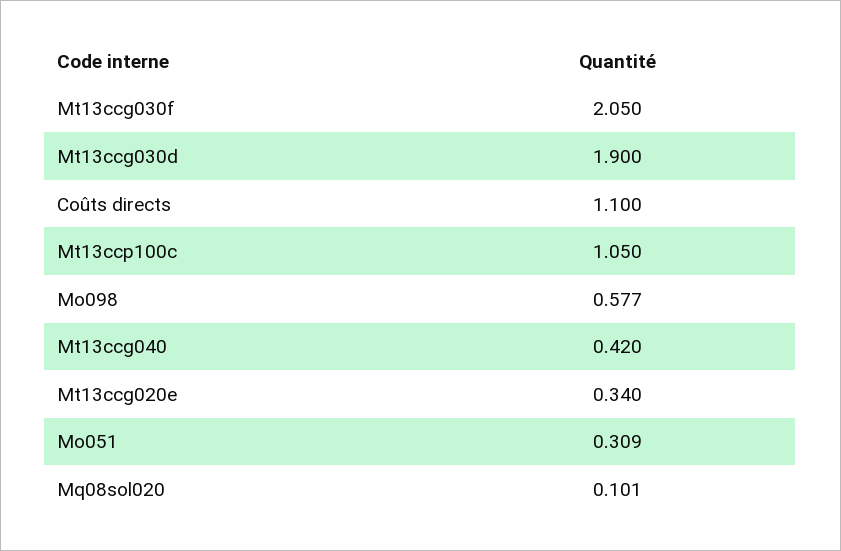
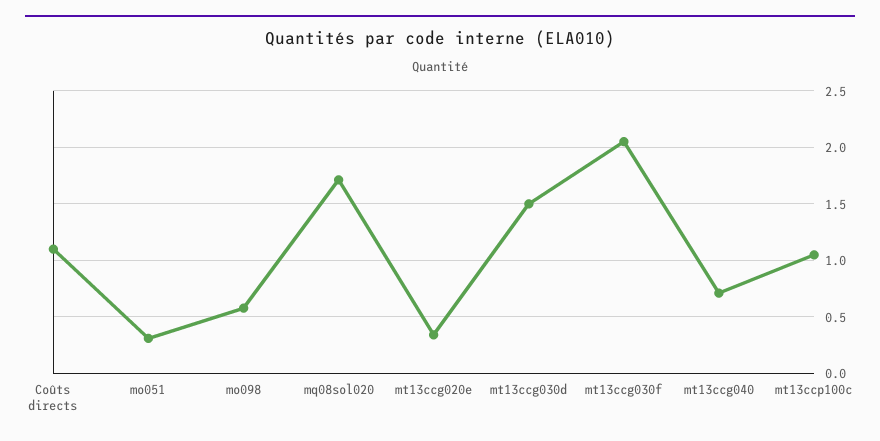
Mt13ccg030d: 1.9 -> 1.5
Mt13ccg040: 0.42 -> 0.7
Mq08sol020: 0.101 -> 1.7

